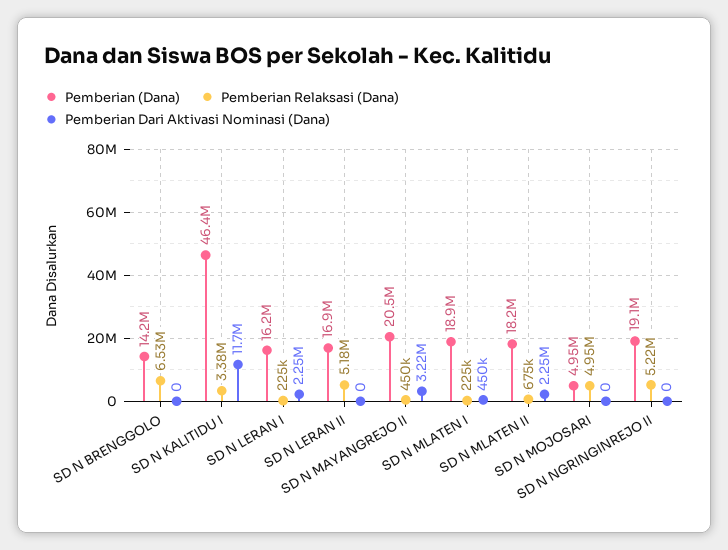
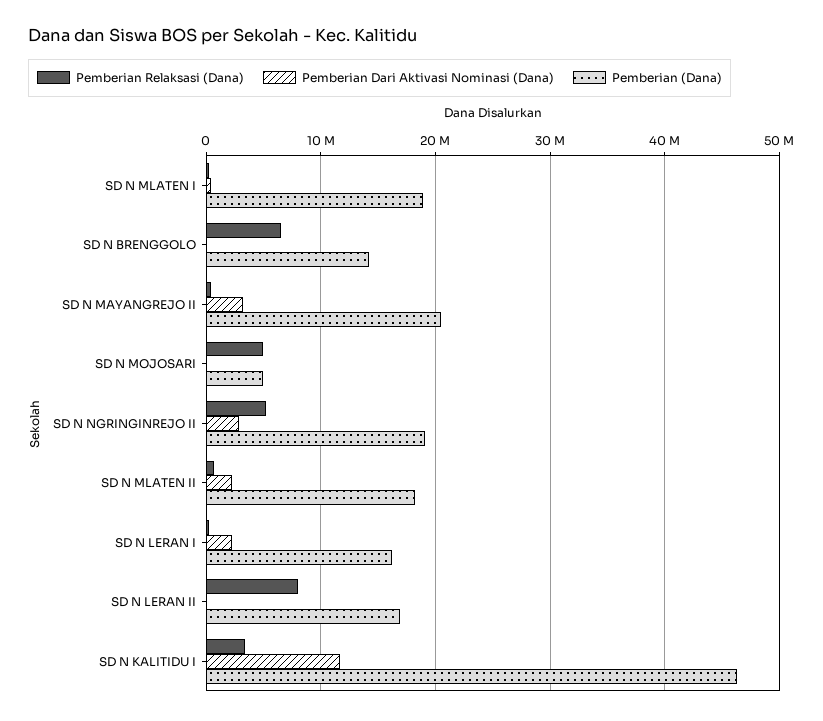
Pemberian Relaksasi (Dana), SD N LERAN II: 5180000 -> 8000000
Pemberian Dari Aktivasi Nominasi (Dana), SD N NGRINGINREJO II: 0 -> 3000000

